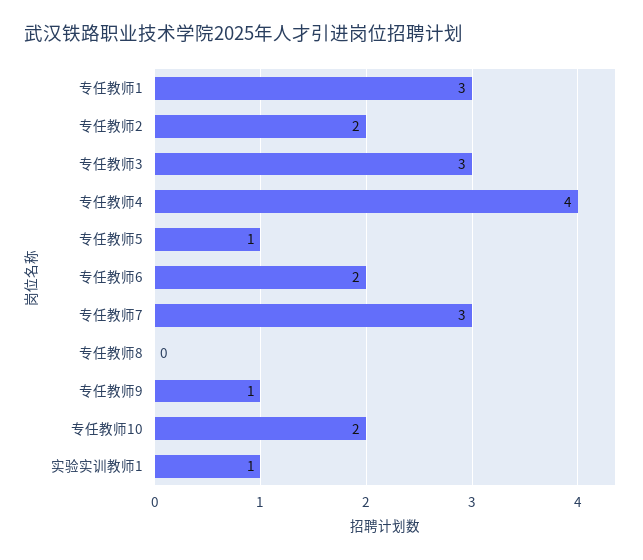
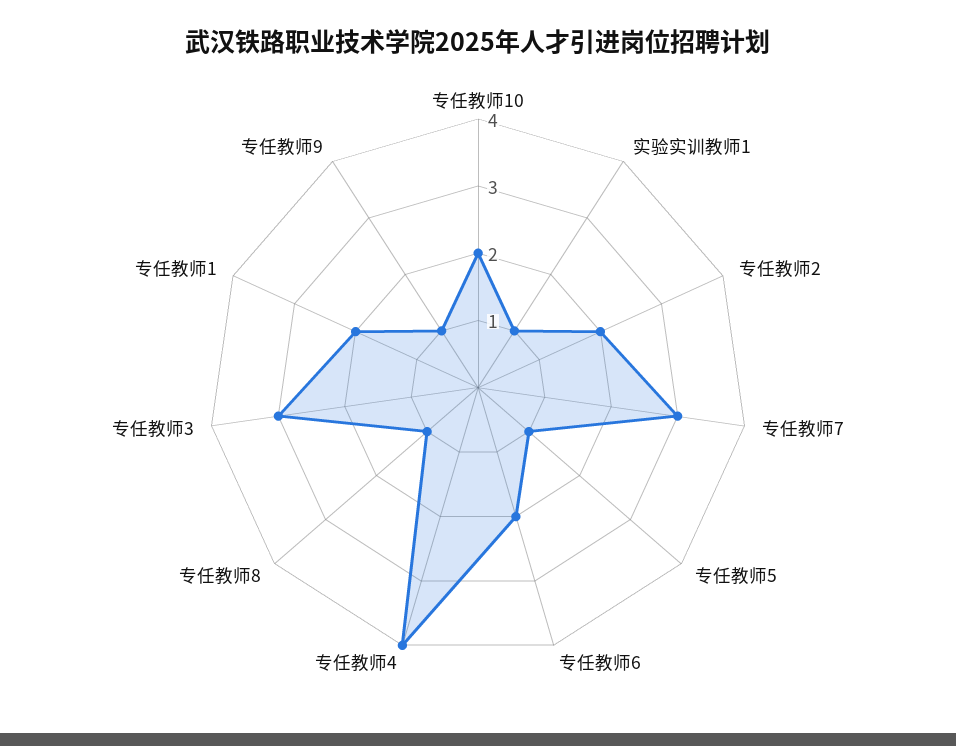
专任教师1: 3 -> 2
专任教师8: 0 -> 1

